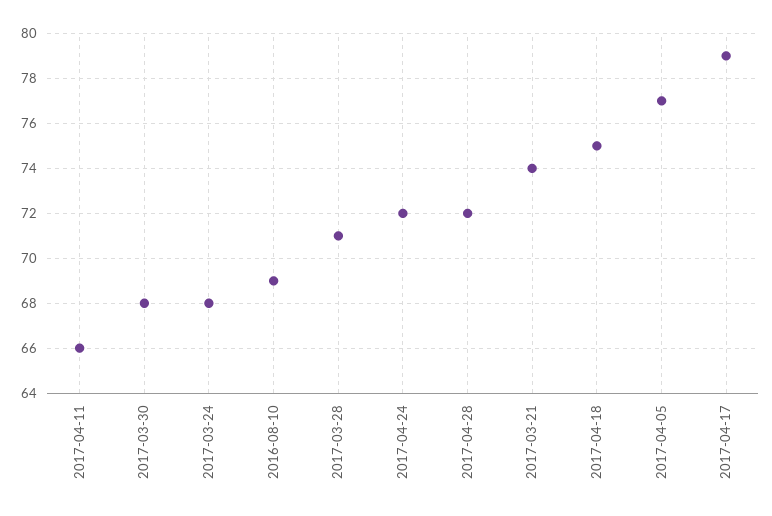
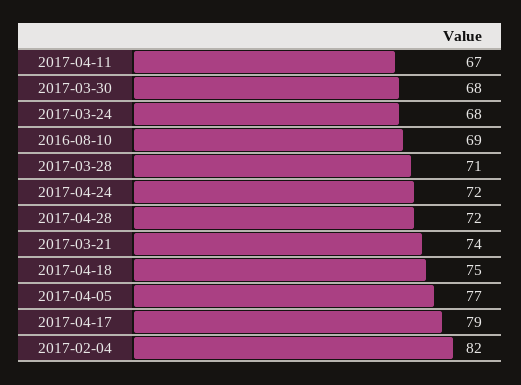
2017-04-11: 66 -> 67
2017-02-04: none -> 82

